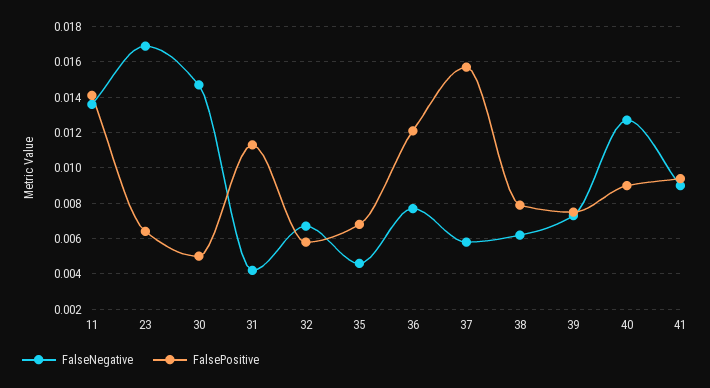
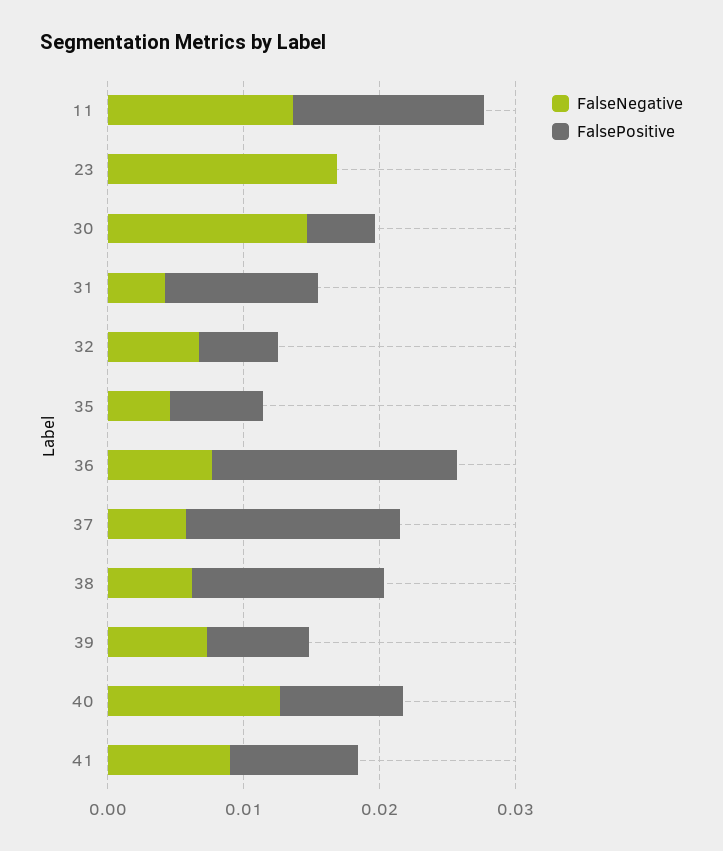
FalsePositive, 23: 0.0065 -> 0
FalsePositive, 36: 0.012 -> 0.018
FalsePositive, 38: 0.008 -> 0.014

